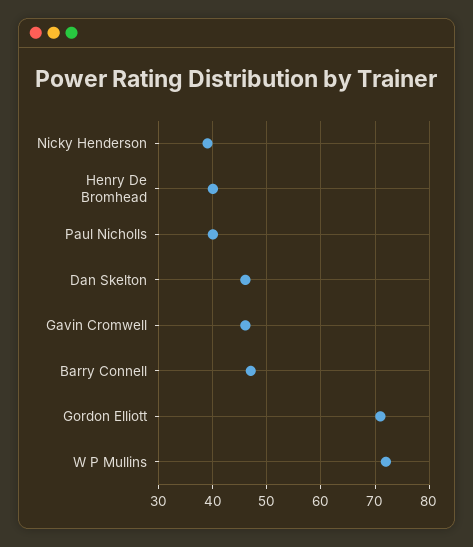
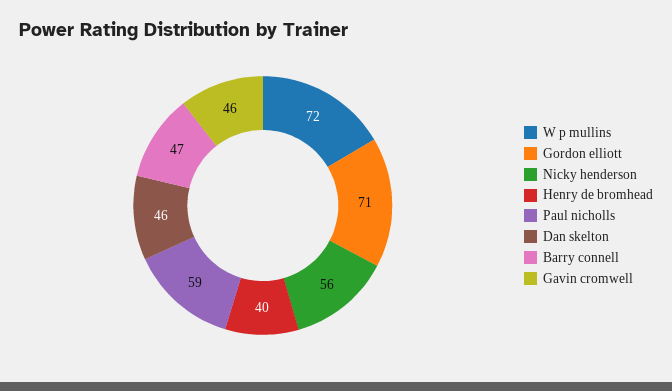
Nicky Henderson: 40 -> 56
Paul Nicholls: 40 -> 59

